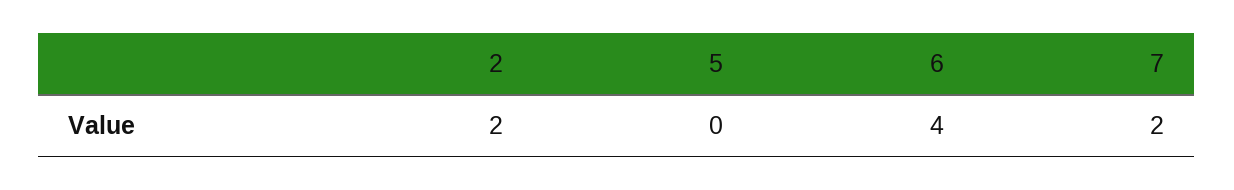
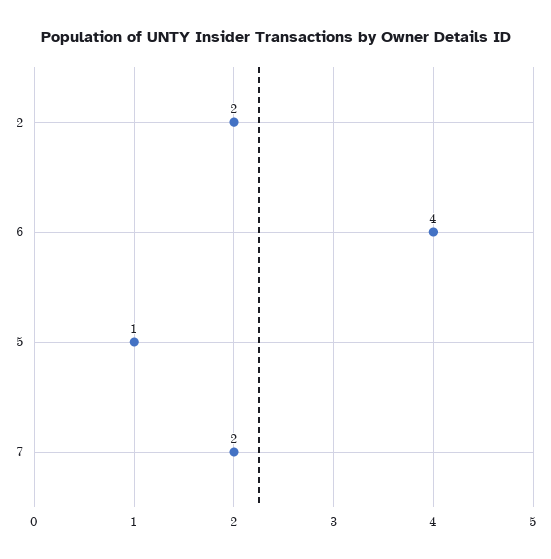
5: 0 -> 1

